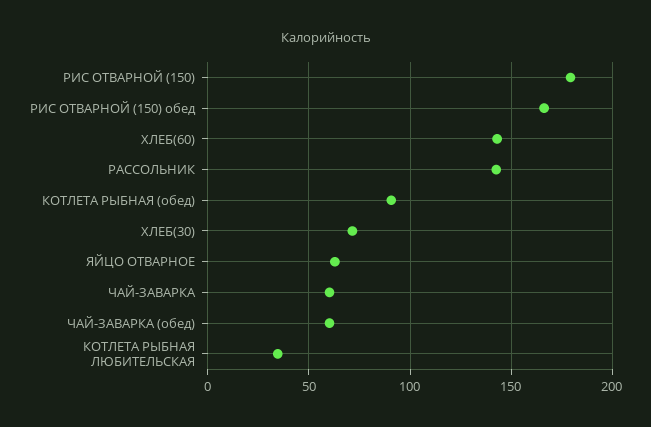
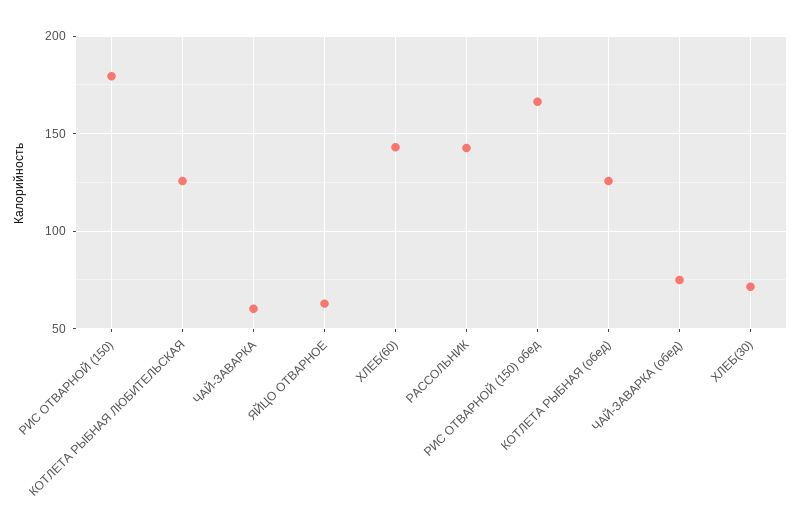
КОТЛЕТА РЫБНАЯ (обед): 90 -> 125
ЧАЙ-ЗАВАРКА (обед): 60 -> 75
КОТЛЕТА РЫБНАЯ ЛЮБИТЕЛЬСКАЯ: 35 -> 125

